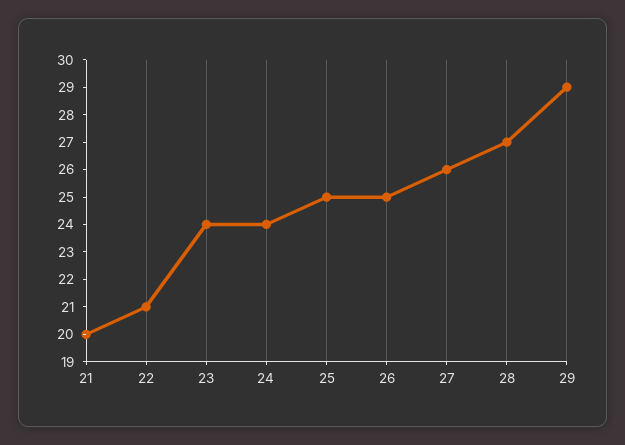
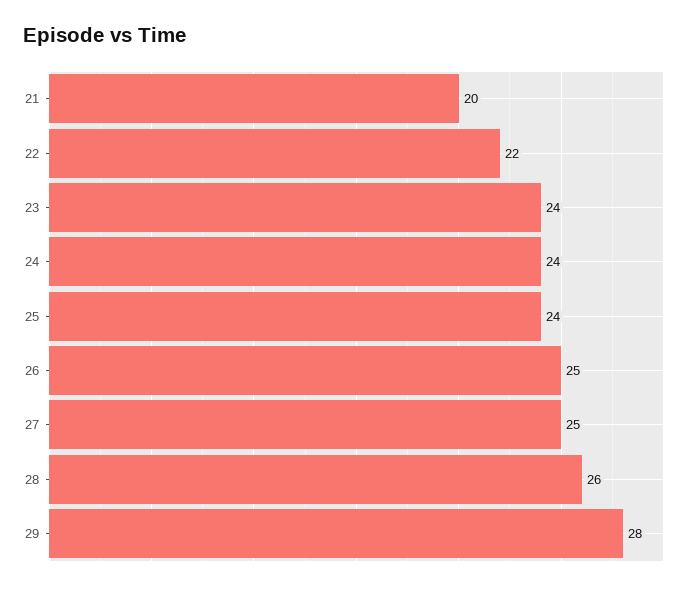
22: 21 -> 22
25: 25 -> 24
27: 26 -> 25
28: 27 -> 26
29: 29 -> 28

